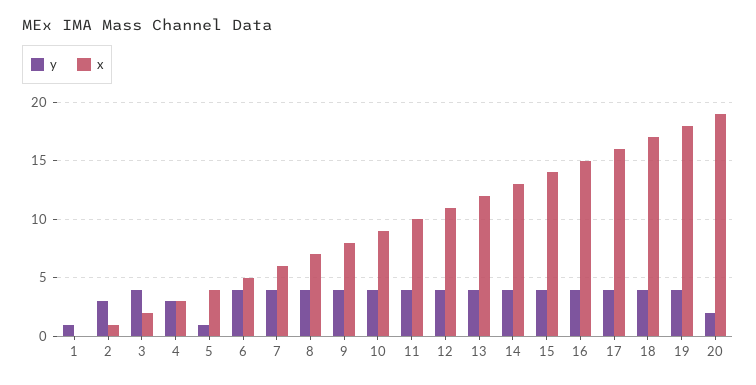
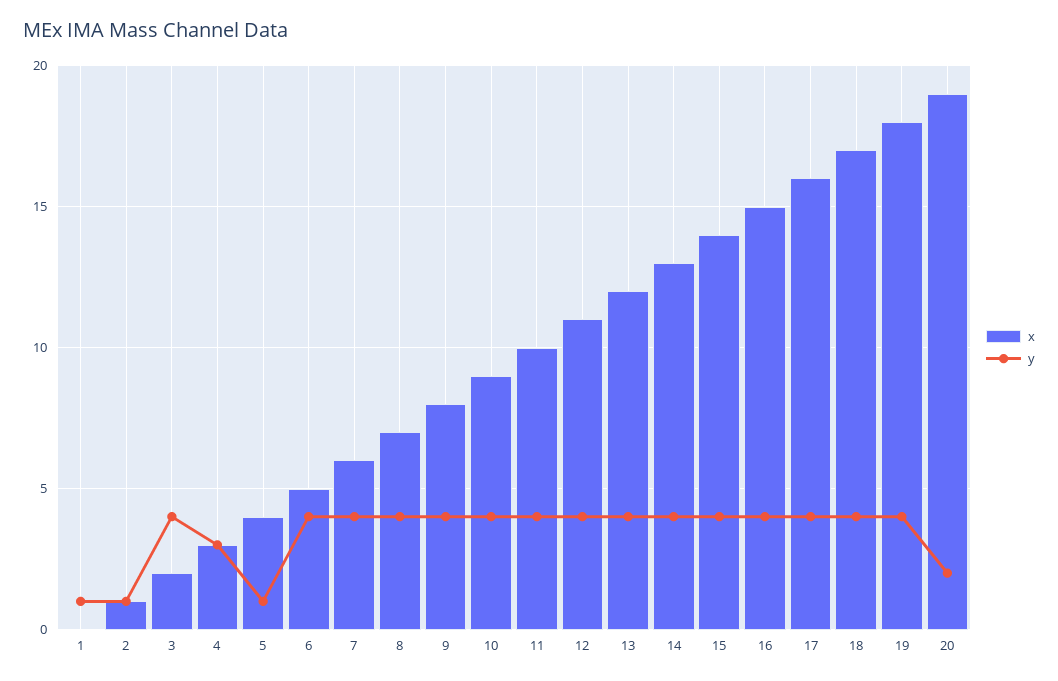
y, 2: 3 -> 1

